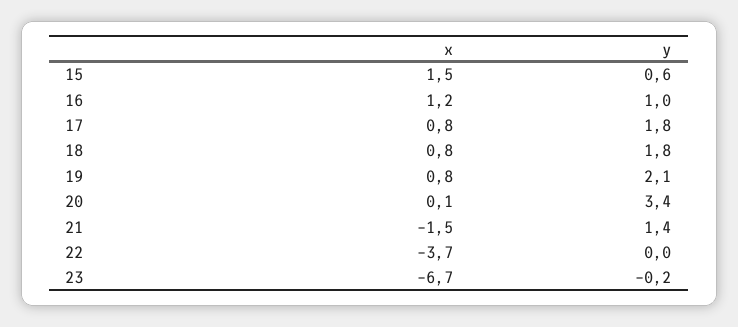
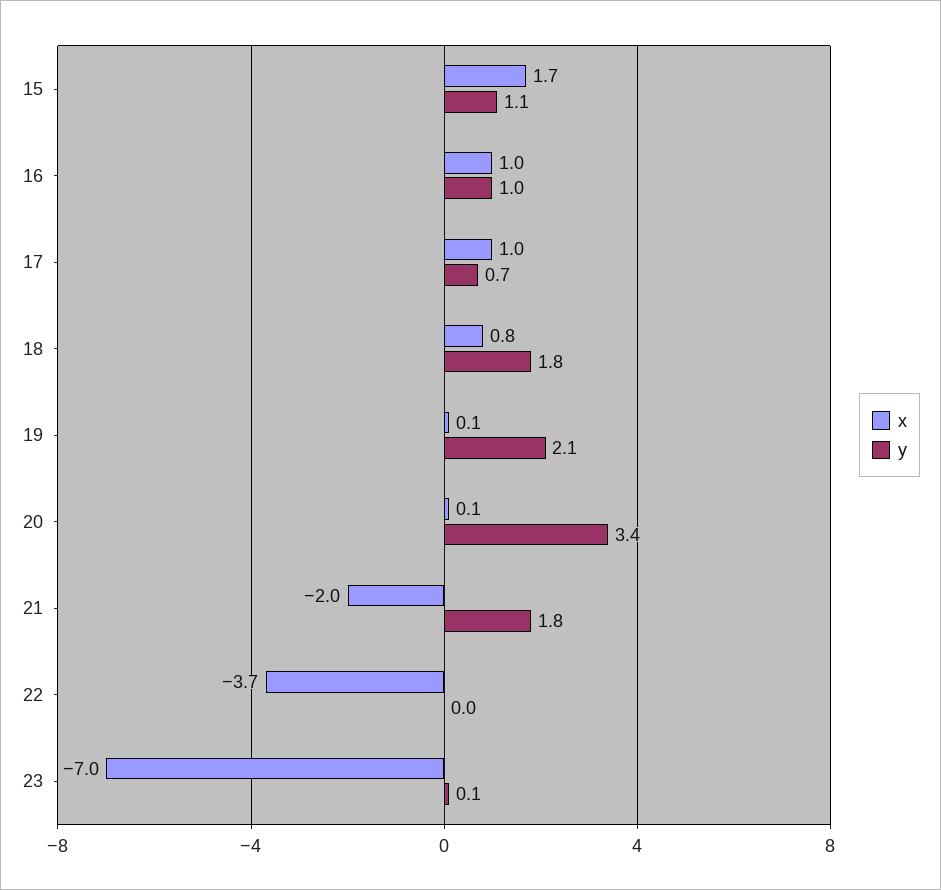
x, 15: 1.5 -> 1.7
y, 15: 0.6 -> 1.1
x, 16: 1.2 -> 1
x, 17: 0.8 -> 1
y, 17: 1.8 -> 0.7
x, 19: 0.8 -> 0.1
x, 21: -1.5 -> -2
y, 21: 1.4 -> 1.8
x, 23: -6.7 -> -7
y, 23: -0.2 -> 0.1

